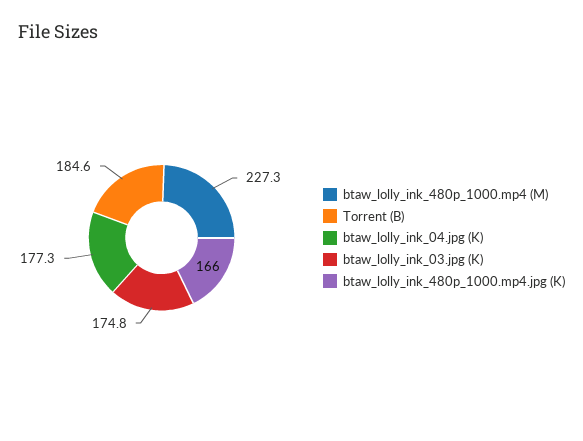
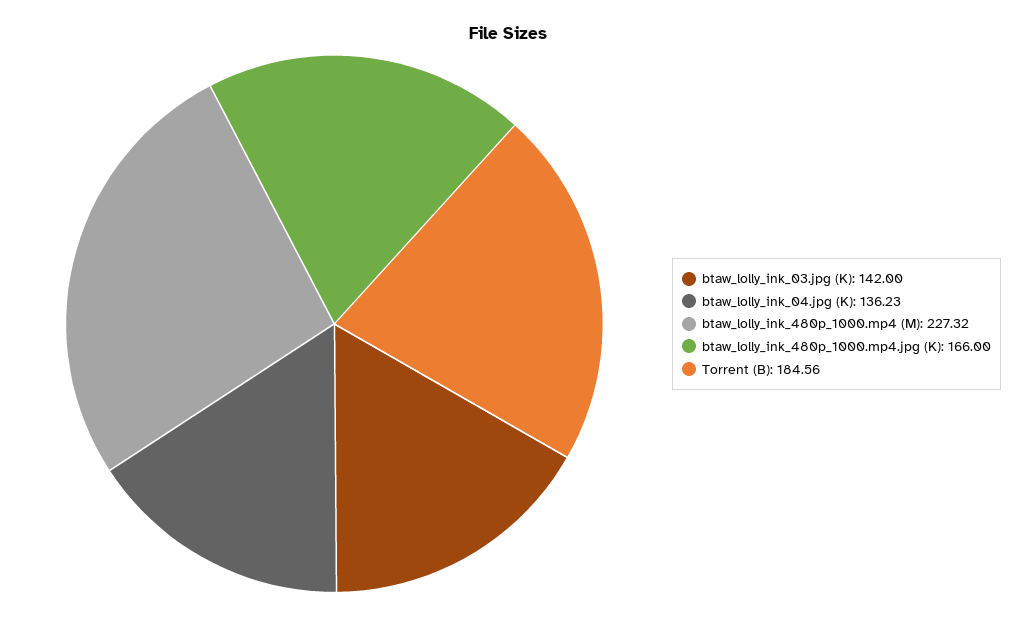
btaw_lolly_ink_04.jpg (K): 177.3 -> 136.23
btaw_lolly_ink_03.jpg (K): 174.8 -> 142

